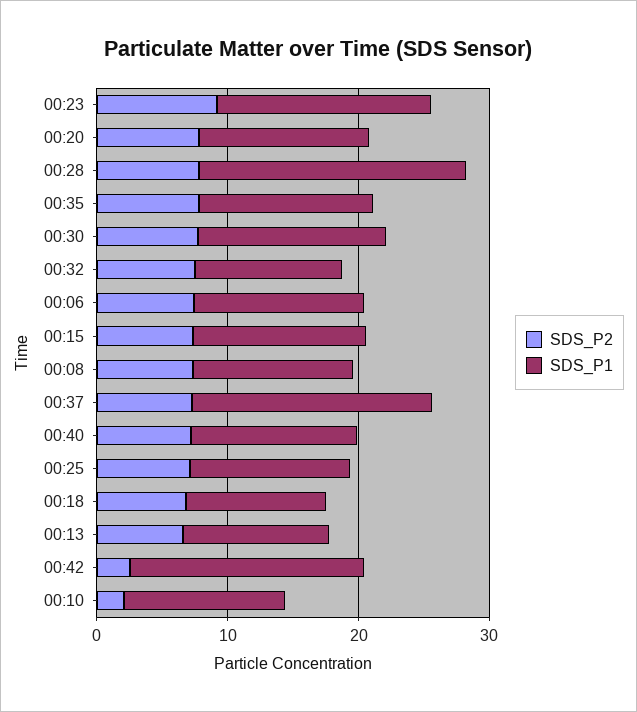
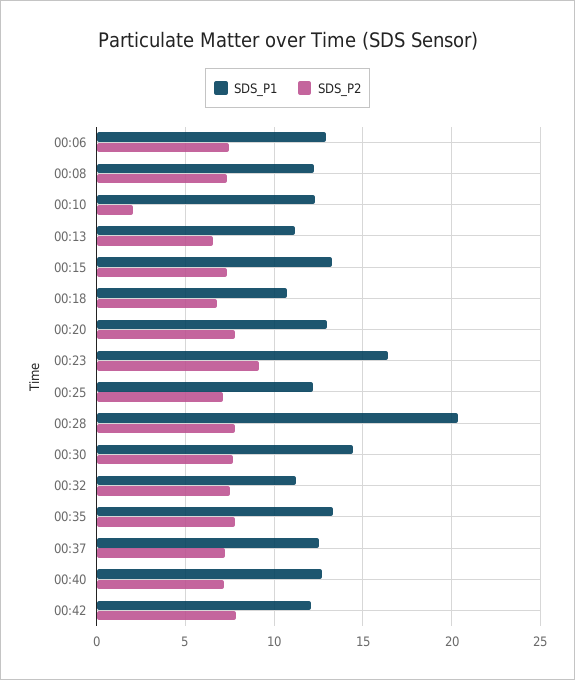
SDS_P1, 00:37: 18 -> 12.5
SDS_P2, 00:42: 2 -> 8
SDS_P1, 00:42: 18 -> 12

